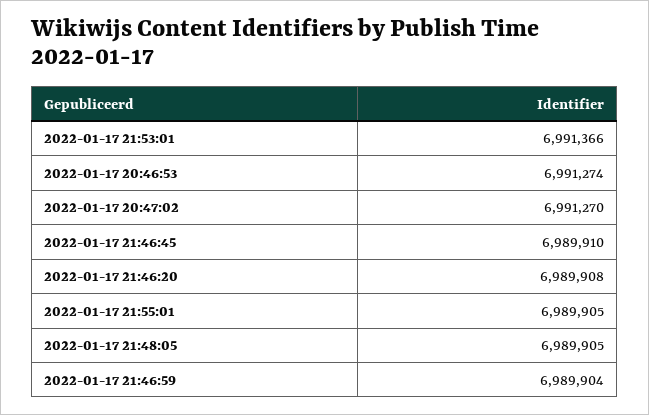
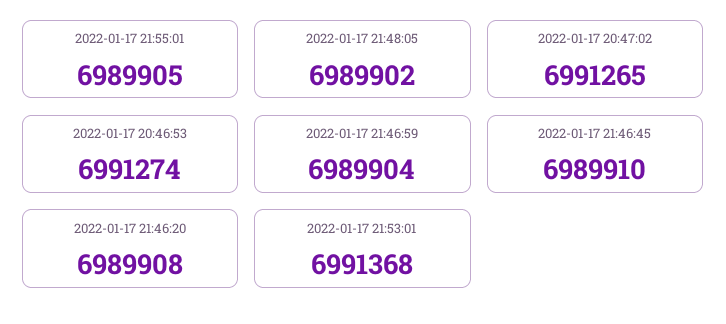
2022-01-17 21:53:01: 6991366 -> 6991368
2022-01-17 20:47:02: 6991270 -> 6991265
2022-01-17 21:48:05: 6989905 -> 6989902

